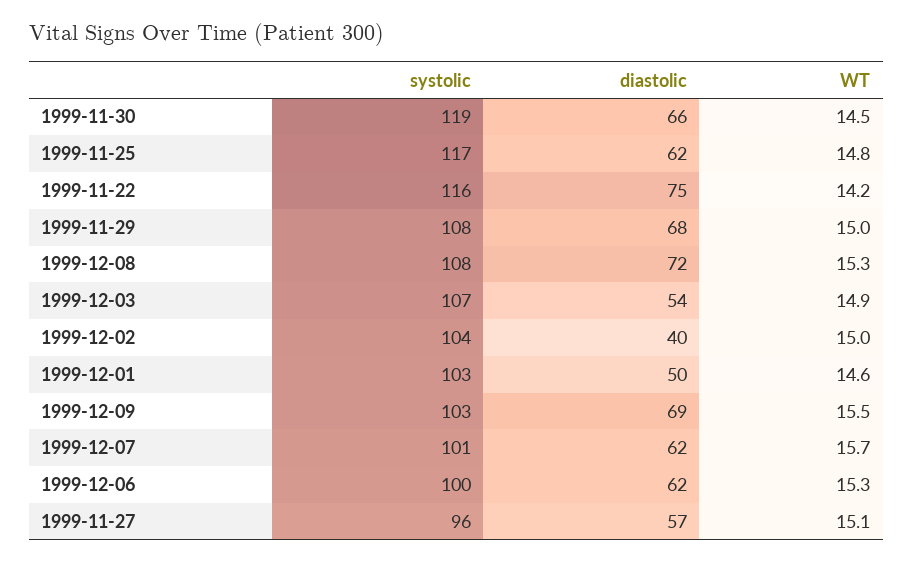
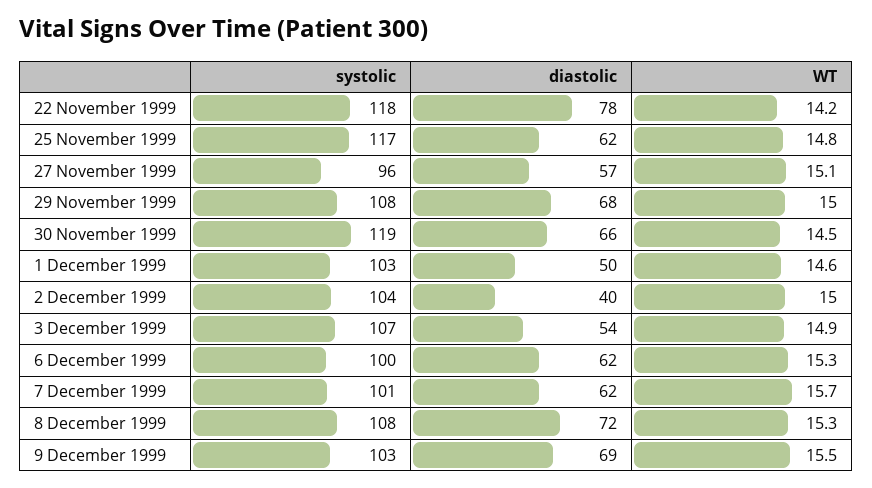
systolic, 1999-11-22: 116 -> 118
diastolic, 1999-11-22: 75 -> 78

